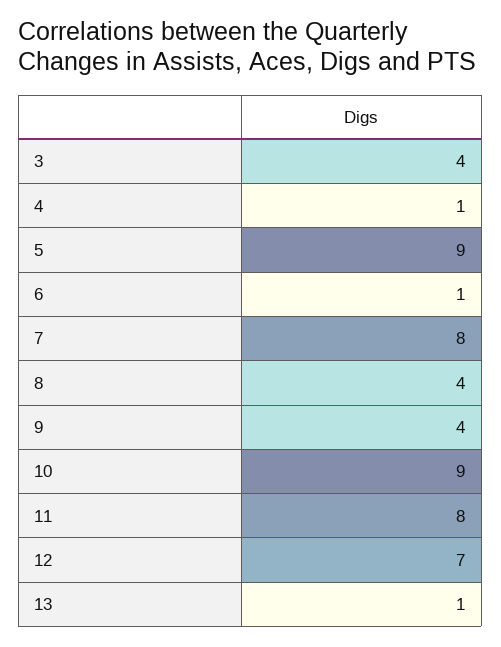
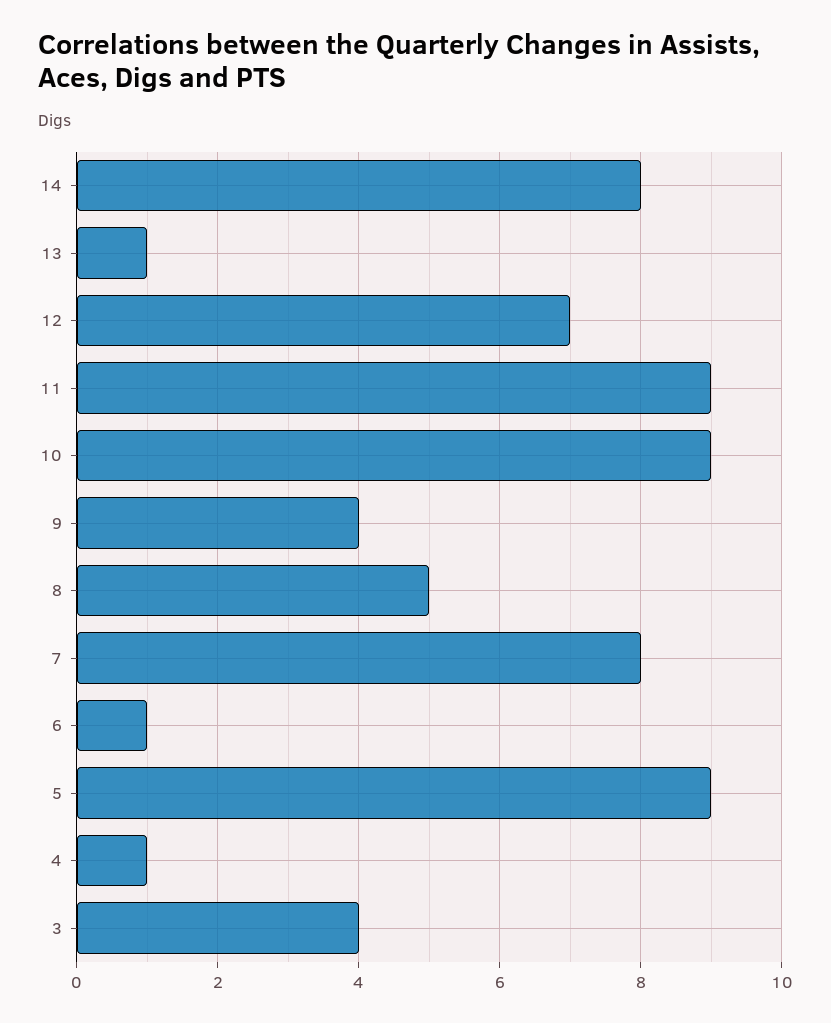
8: 4 -> 5
11: 8 -> 9
14: none -> 8

